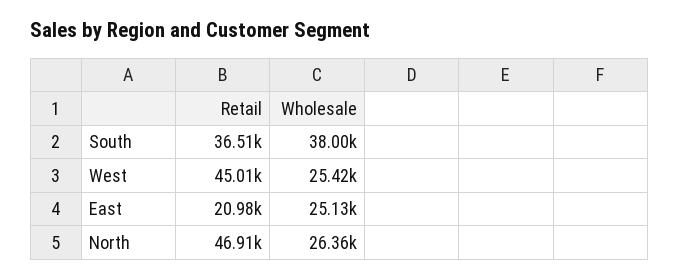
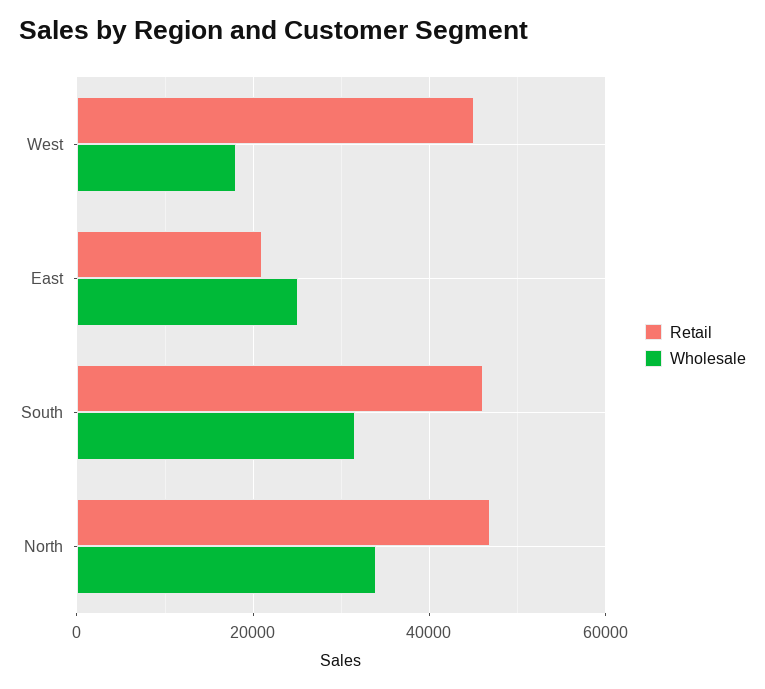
Retail, South: 36510 -> 46000
Wholesale, South: 38000 -> 32000
Wholesale, West: 25420 -> 18000
Wholesale, North: 26360 -> 34000

